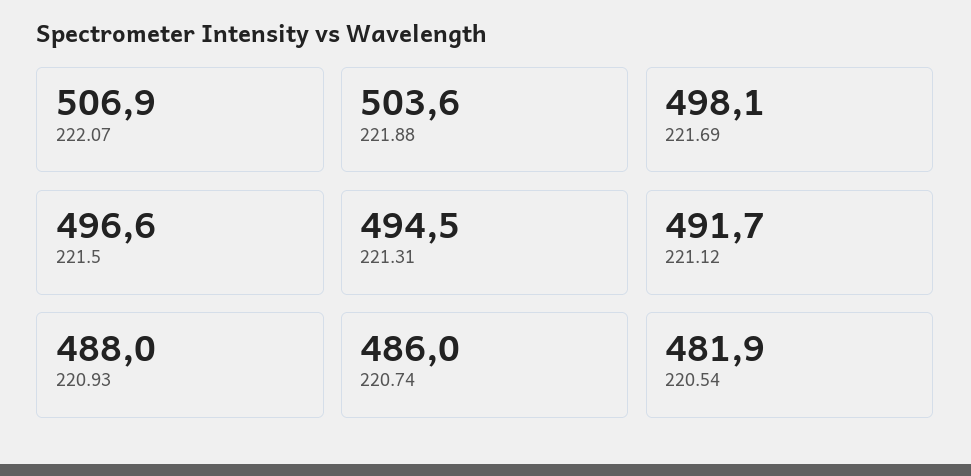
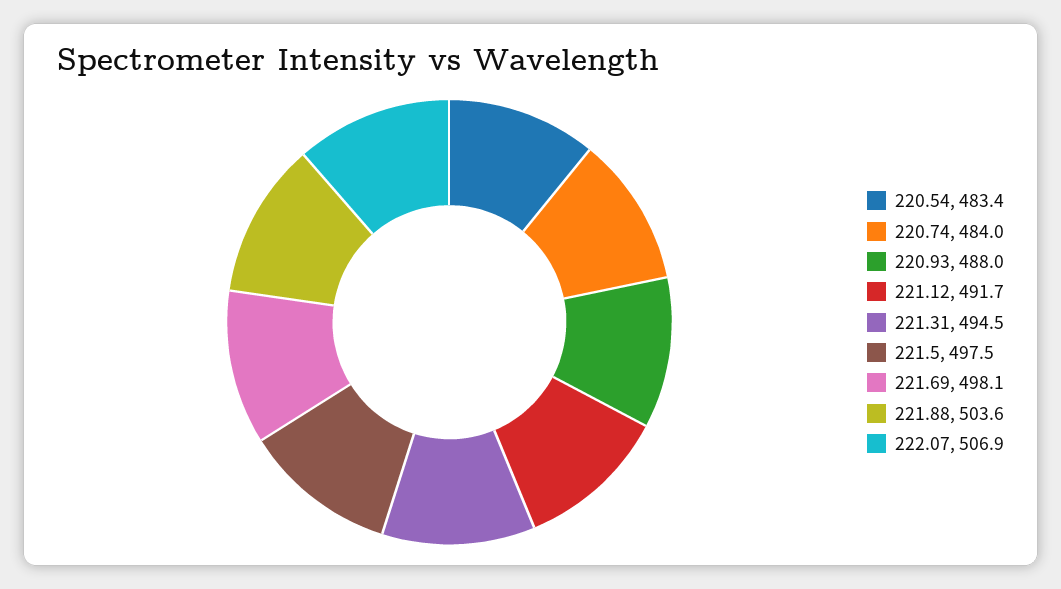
221.5: 496.6 -> 497.5
220.74: 486 -> 484
220.54: 481.9 -> 483.4

